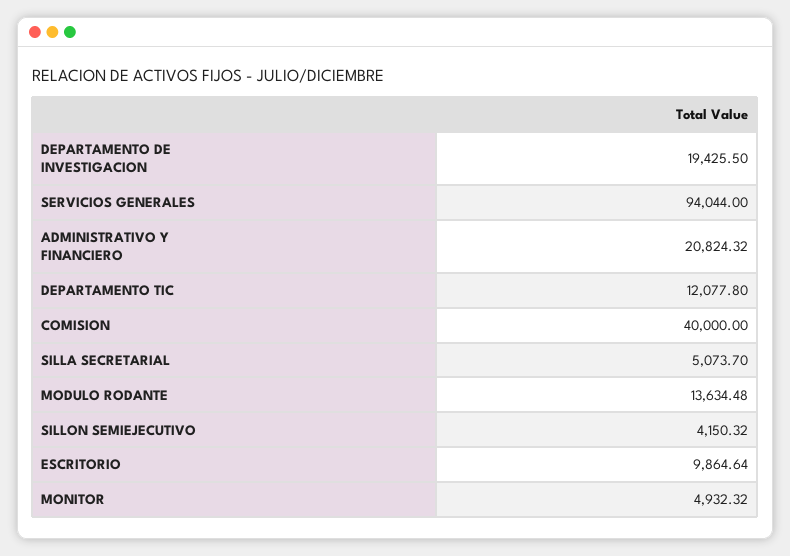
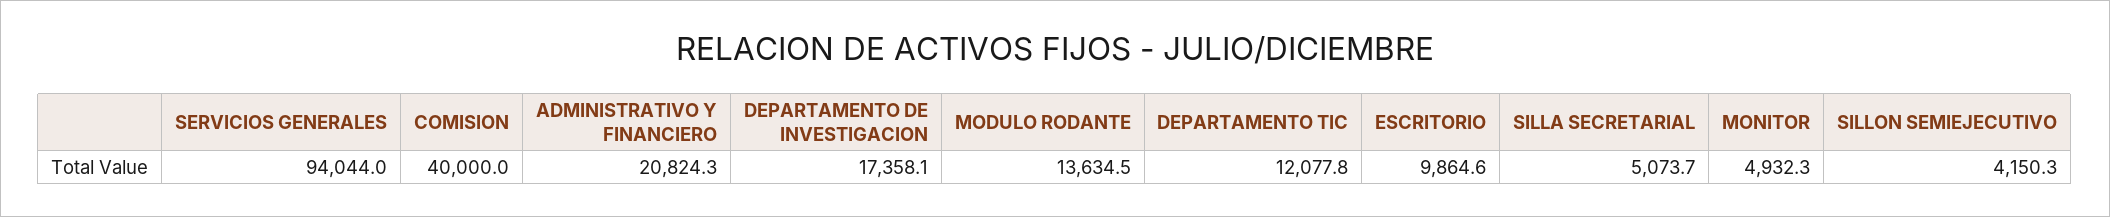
DEPARTAMENTO DE INVESTIGACION: 19425.5 -> 17358.1

